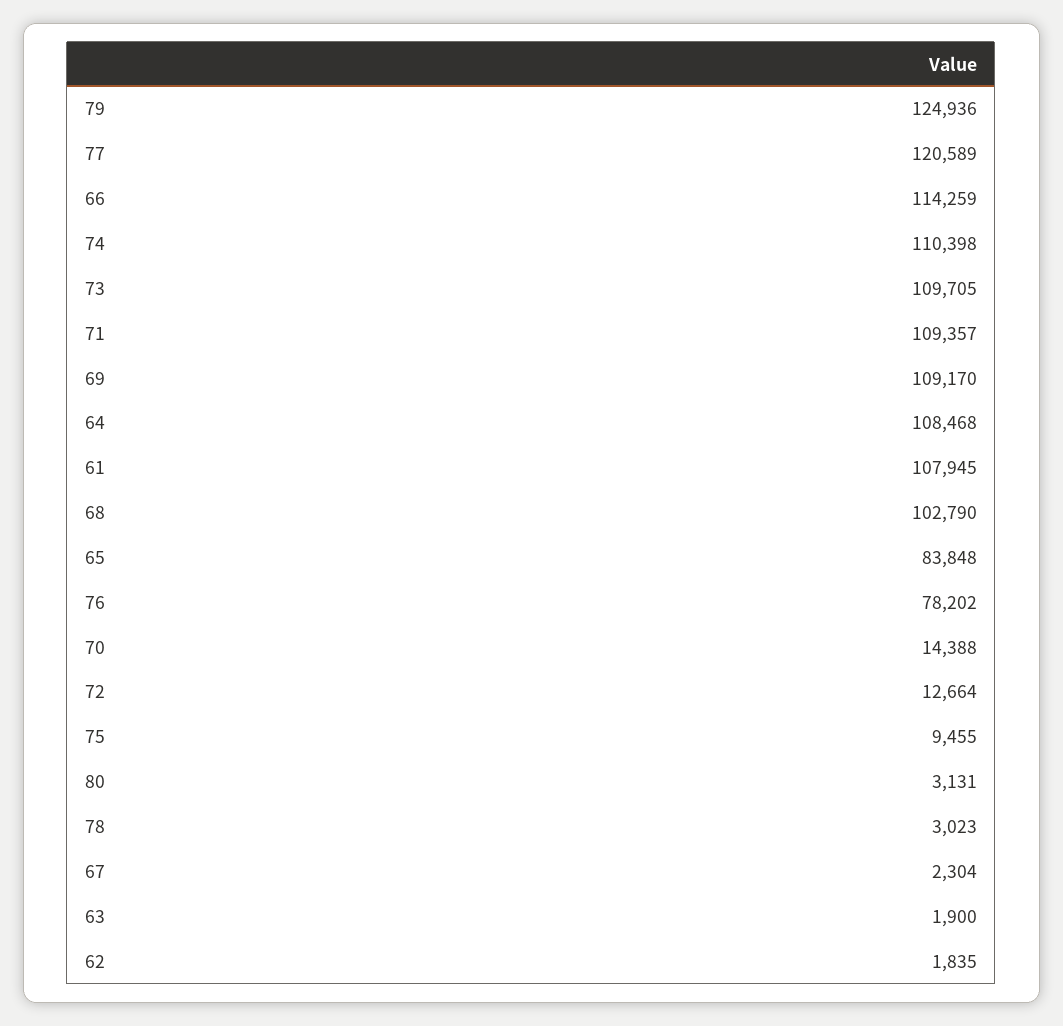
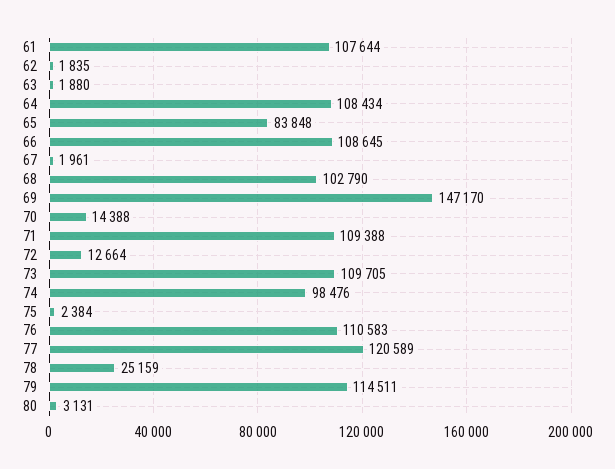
79: 124936 -> 114511
66: 114259 -> 108645
74: 110398 -> 98476
71: 109357 -> 109388
69: 109170 -> 147170
64: 108468 -> 108434
61: 107945 -> 107644
76: 78202 -> 110583
75: 9455 -> 2384
78: 3023 -> 25159
67: 2304 -> 1961
63: 1900 -> 1880

